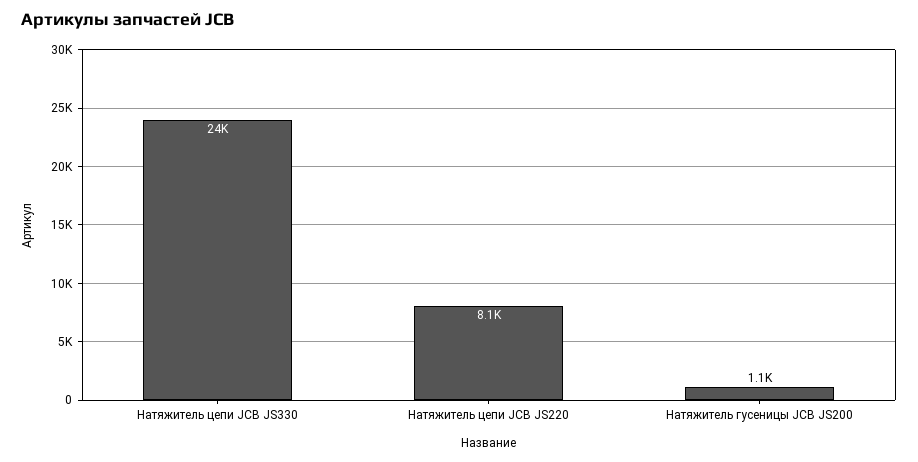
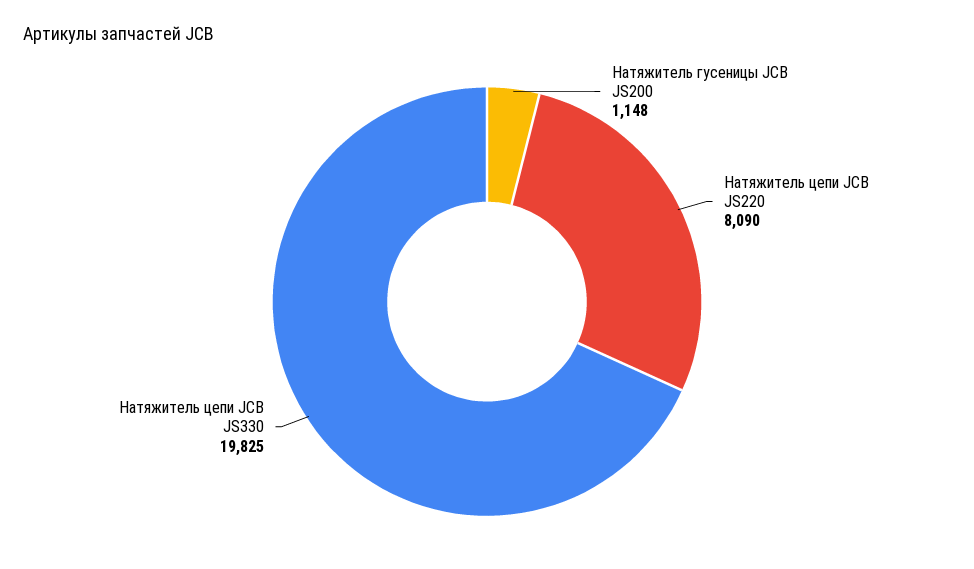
Натяжитель цепи JCB JS330: 24000 -> 19825

